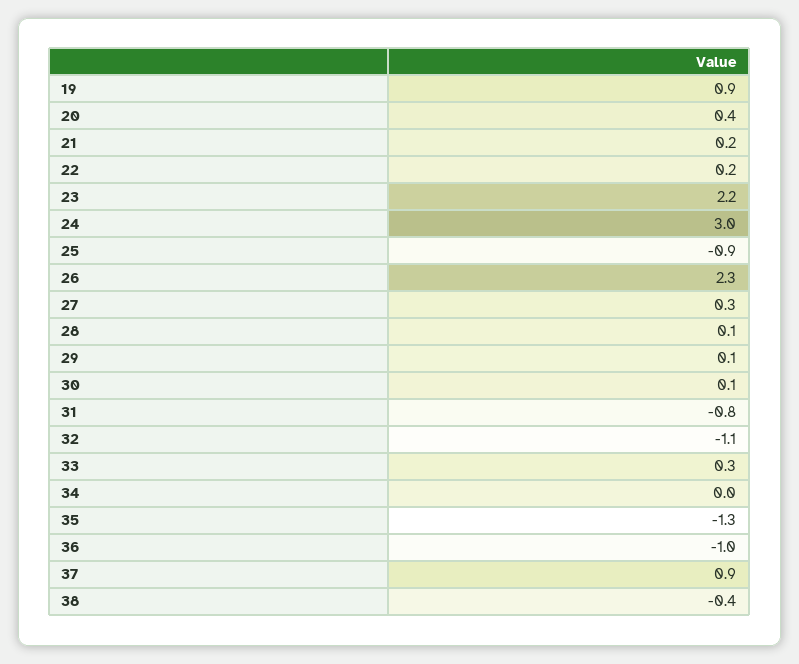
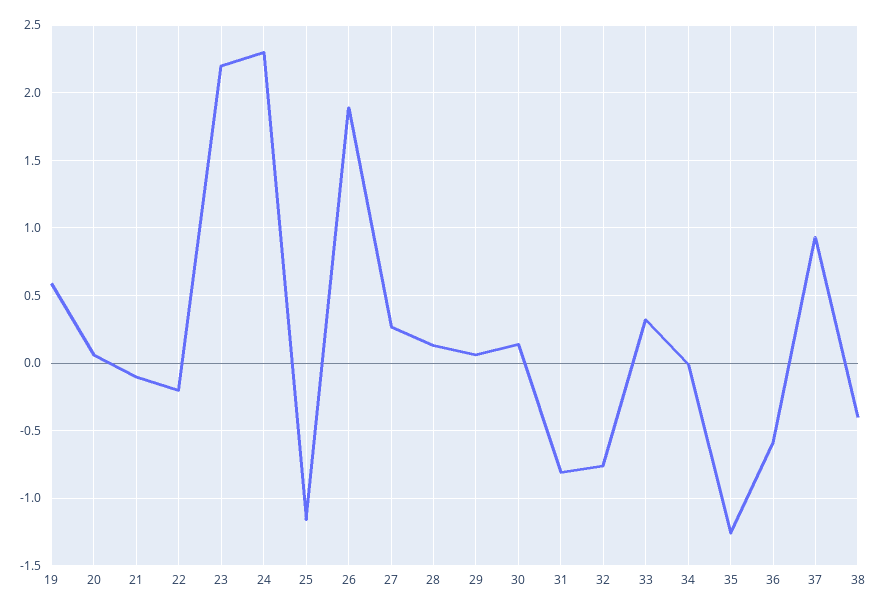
19: 0.9 -> 0.6
20: 0.4 -> 0.05
21: 0.2 -> -0.1
22: 0.2 -> -0.2
24: 3 -> 2.3
25: -0.9 -> -1.15
26: 2.3 -> 1.9
32: -1.1 -> -0.75
36: -1 -> -0.6

